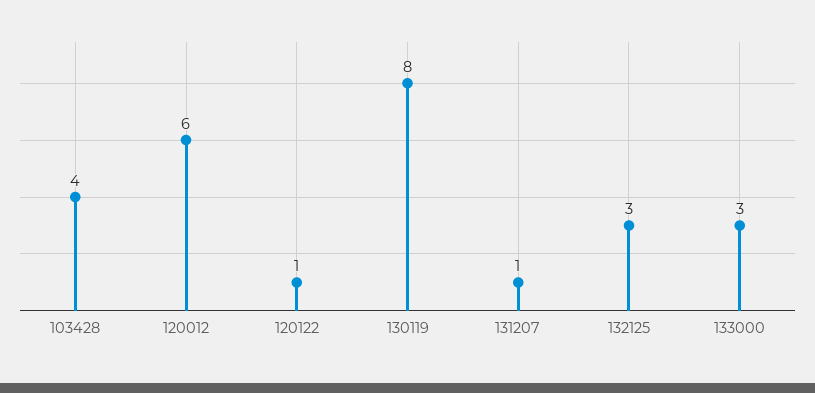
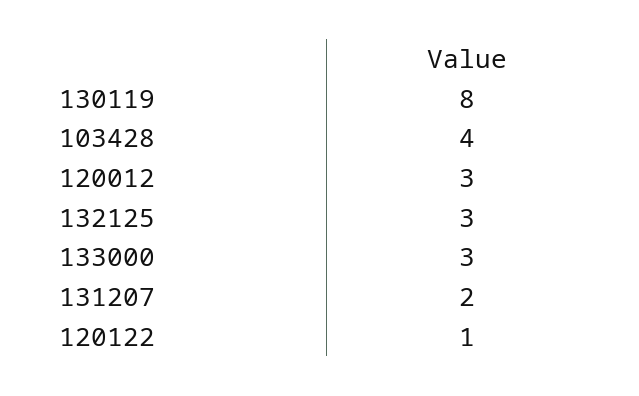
120012: 6 -> 3
131207: 1 -> 2

